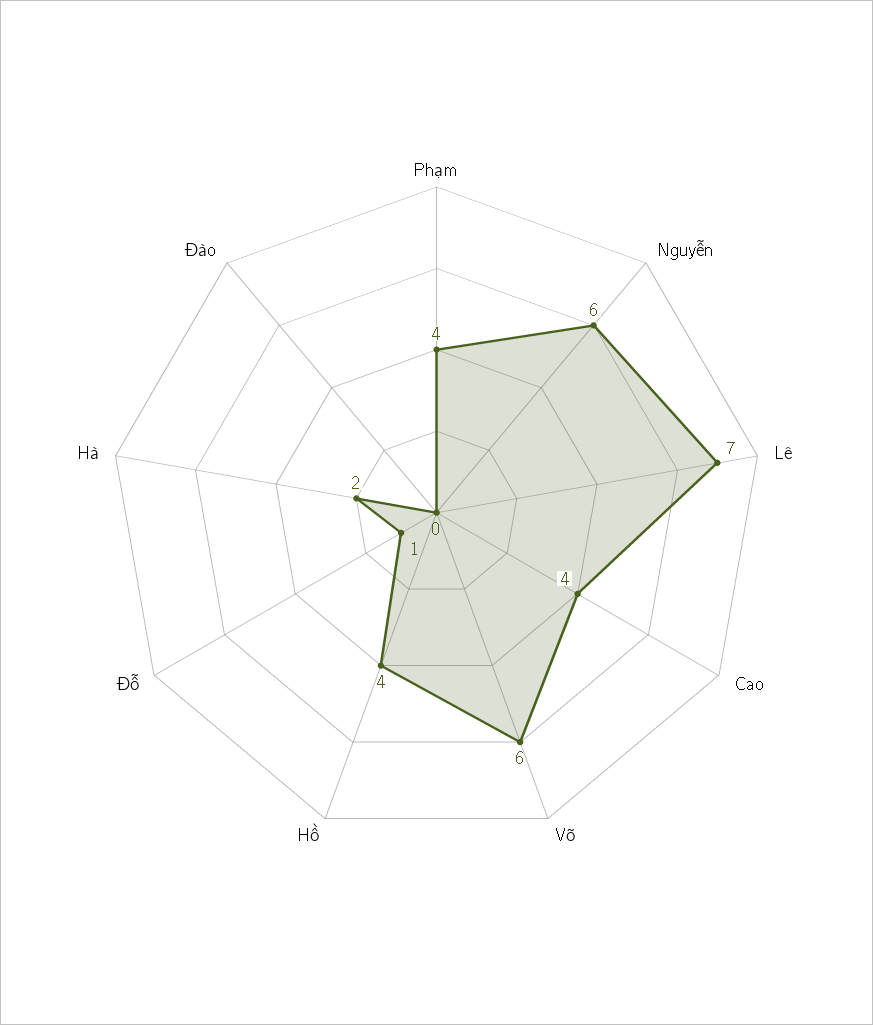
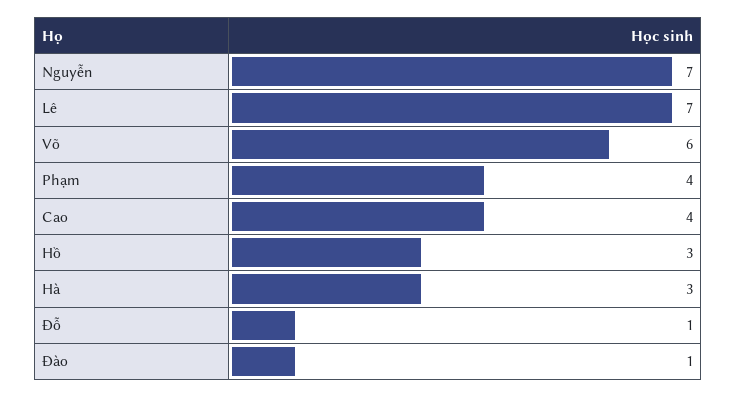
Nguyễn: 6 -> 7
Hồ: 4 -> 3
Hà: 2 -> 3
Đào: 0 -> 1

